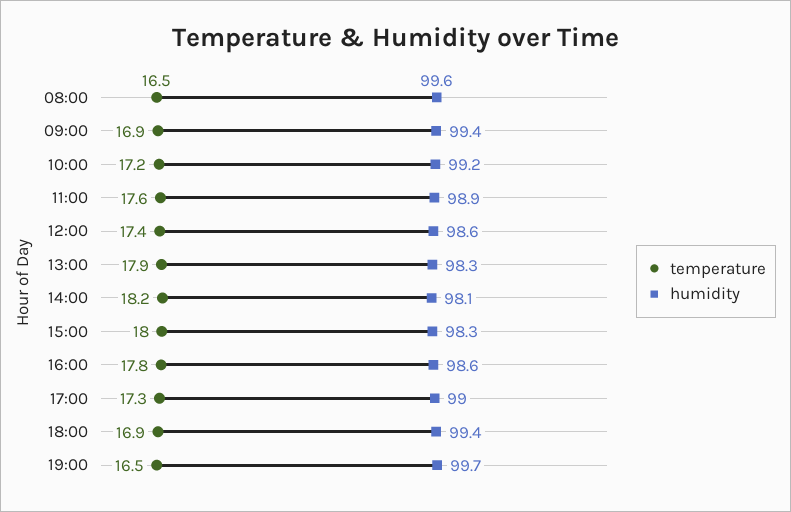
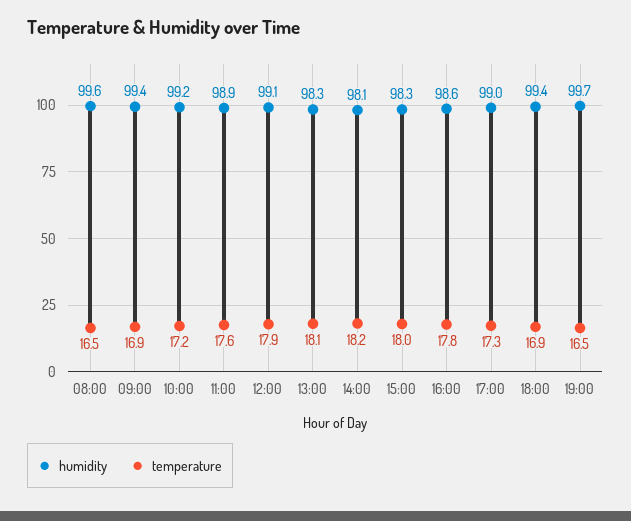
temperature, 12:00: 17.4 -> 17.9
humidity, 12:00: 98.6 -> 99.1
temperature, 13:00: 17.9 -> 18.1

